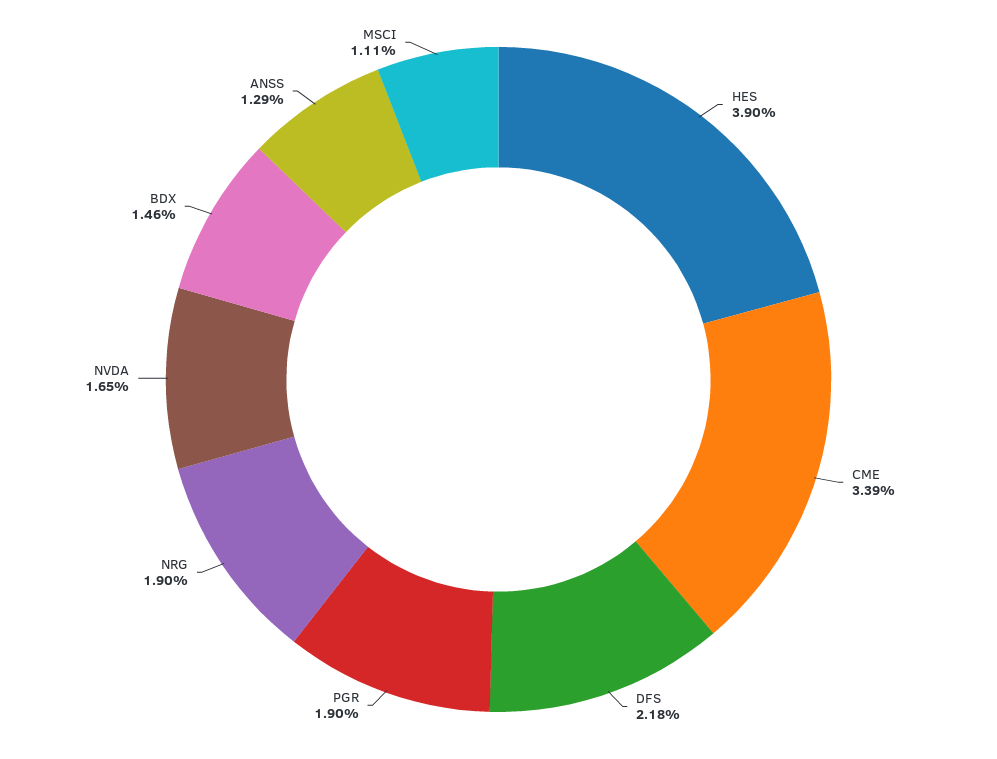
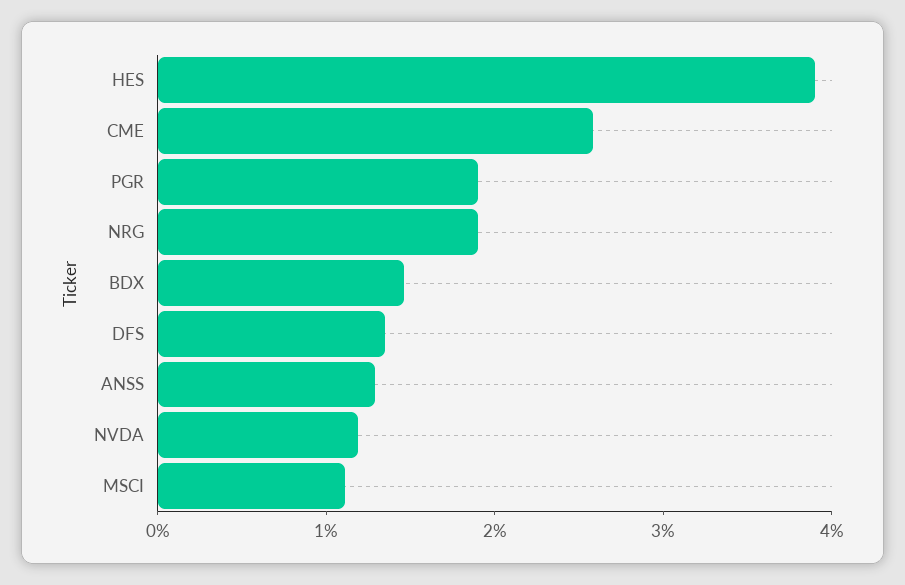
CME: 3.39 -> 2.6
DFS: 2.18 -> 1.4
NVDA: 1.65 -> 1.2

